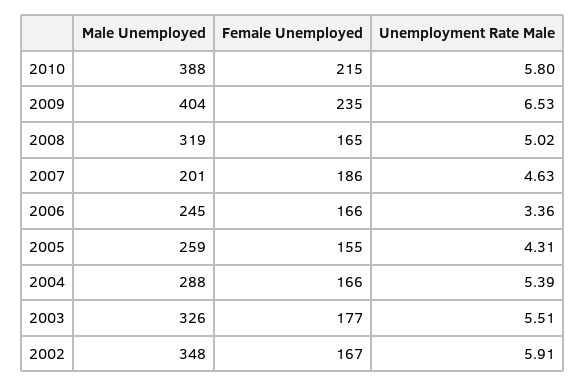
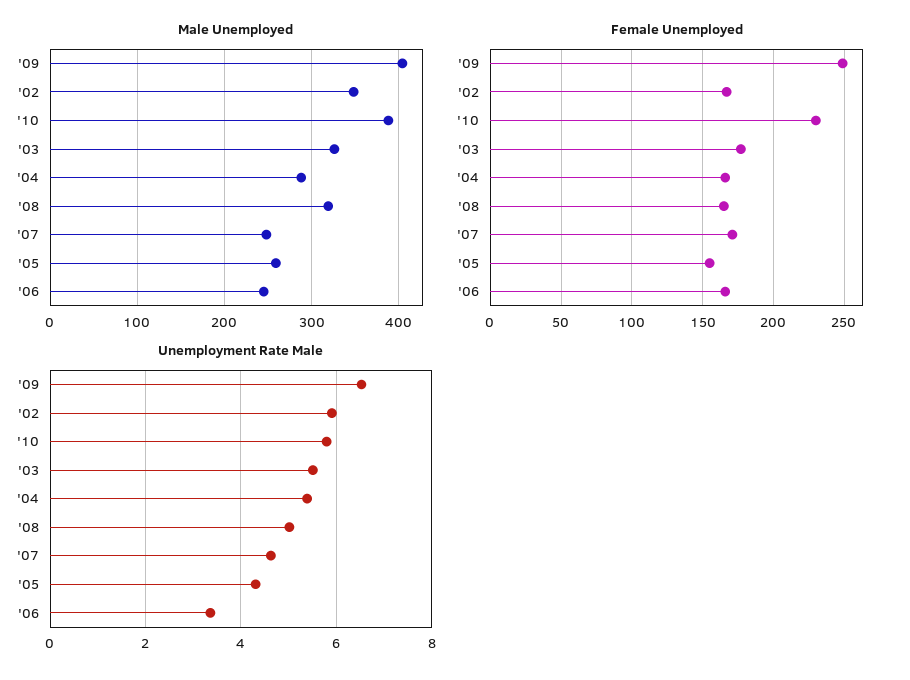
Female Unemployed, 2010: 215 -> 230
Female Unemployed, 2009: 235 -> 250
Male Unemployed, 2007: 201 -> 250
Female Unemployed, 2007: 186 -> 170

